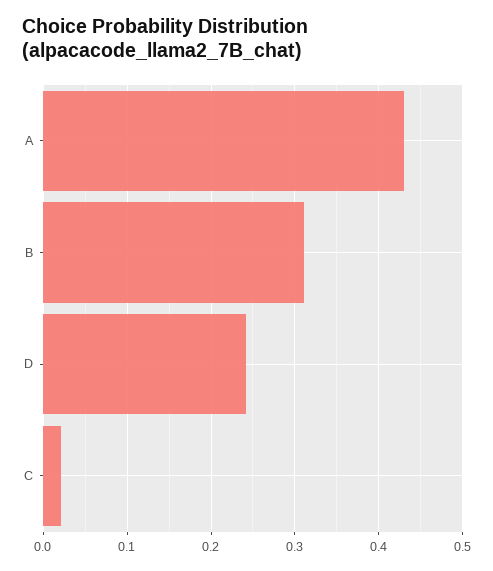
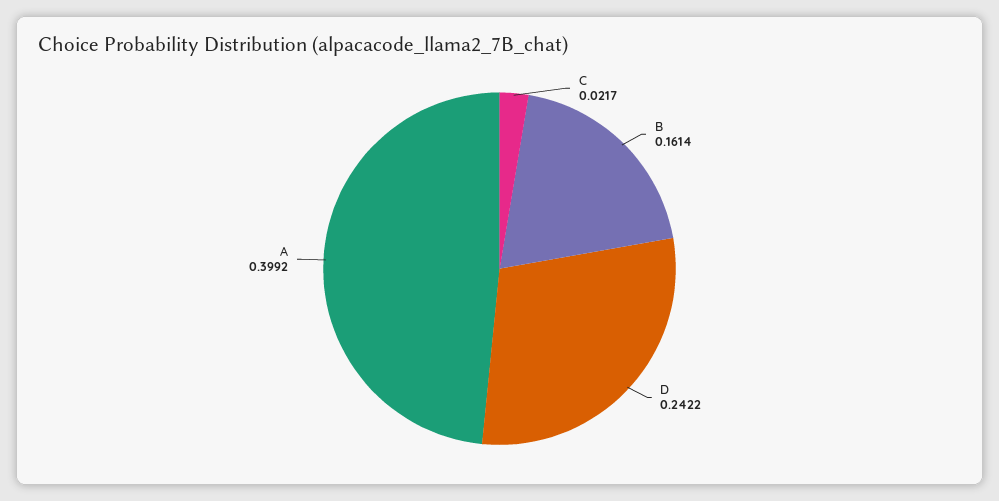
A: 0.43 -> 0.3992
B: 0.31 -> 0.1614

